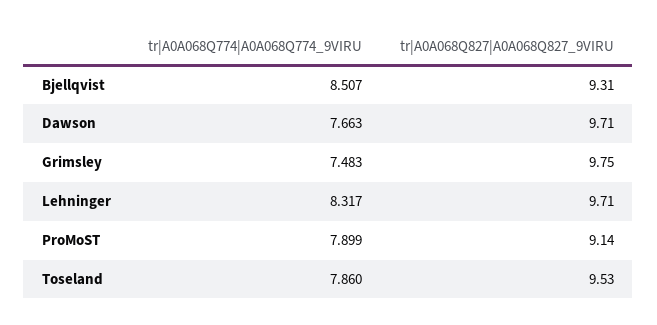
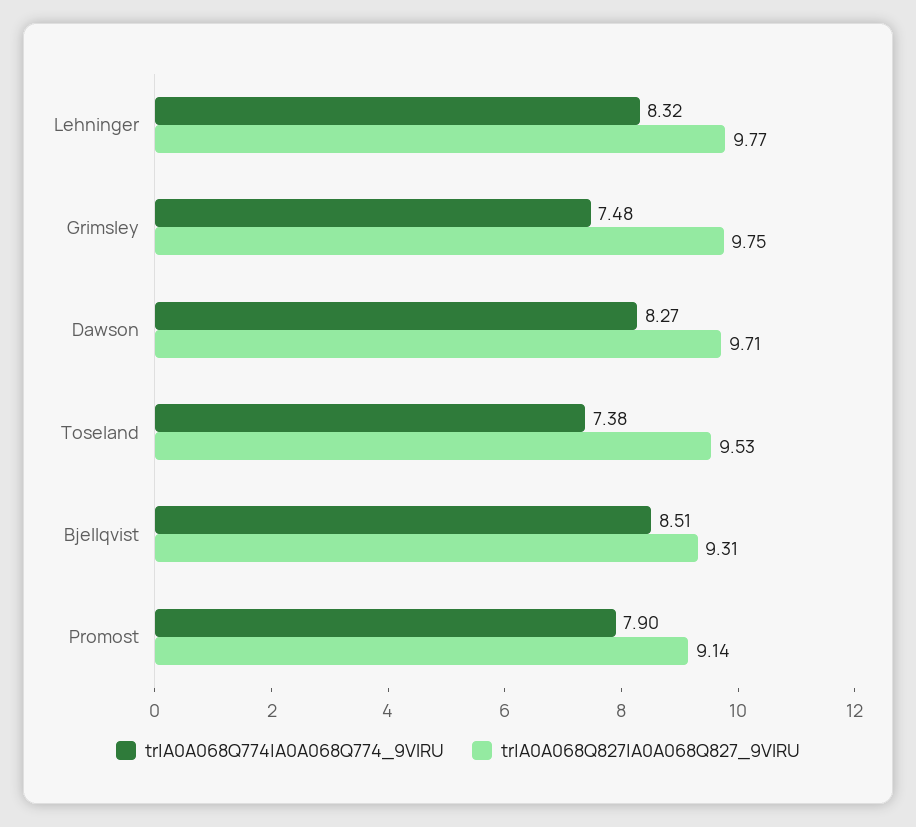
tr|A0A068Q774|A0A068Q774_9VIRU, Dawson: 7.663 -> 8.27
tr|A0A068Q827|A0A068Q827_9VIRU, Lehninger: 9.71 -> 9.77
tr|A0A068Q774|A0A068Q774_9VIRU, Toseland: 7.86 -> 7.38

